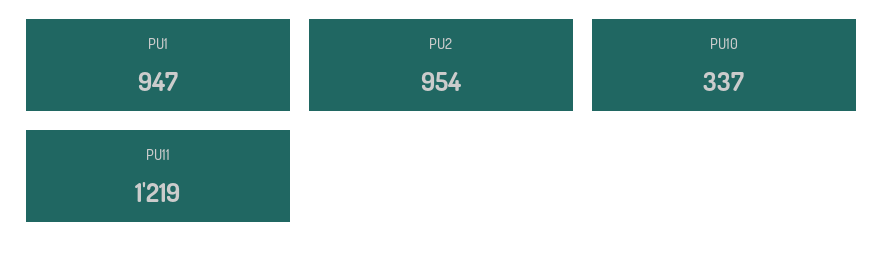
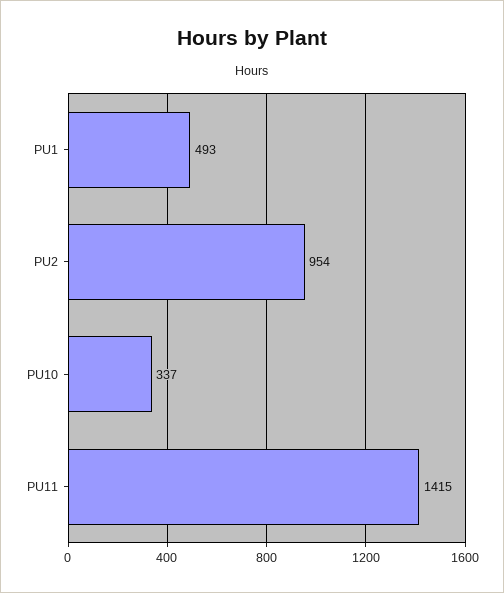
PU1: 947 -> 493
PU11: 1219 -> 1415

